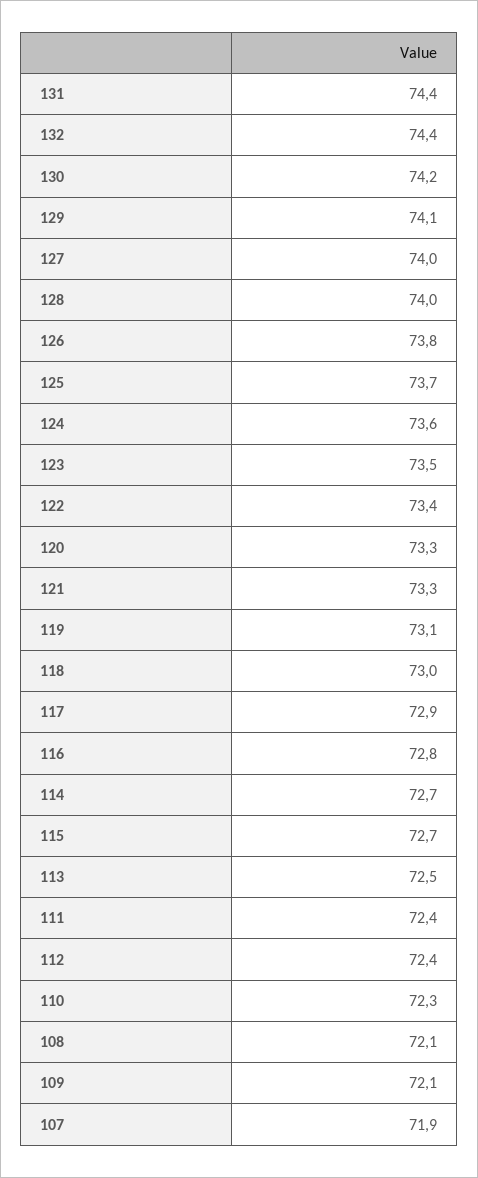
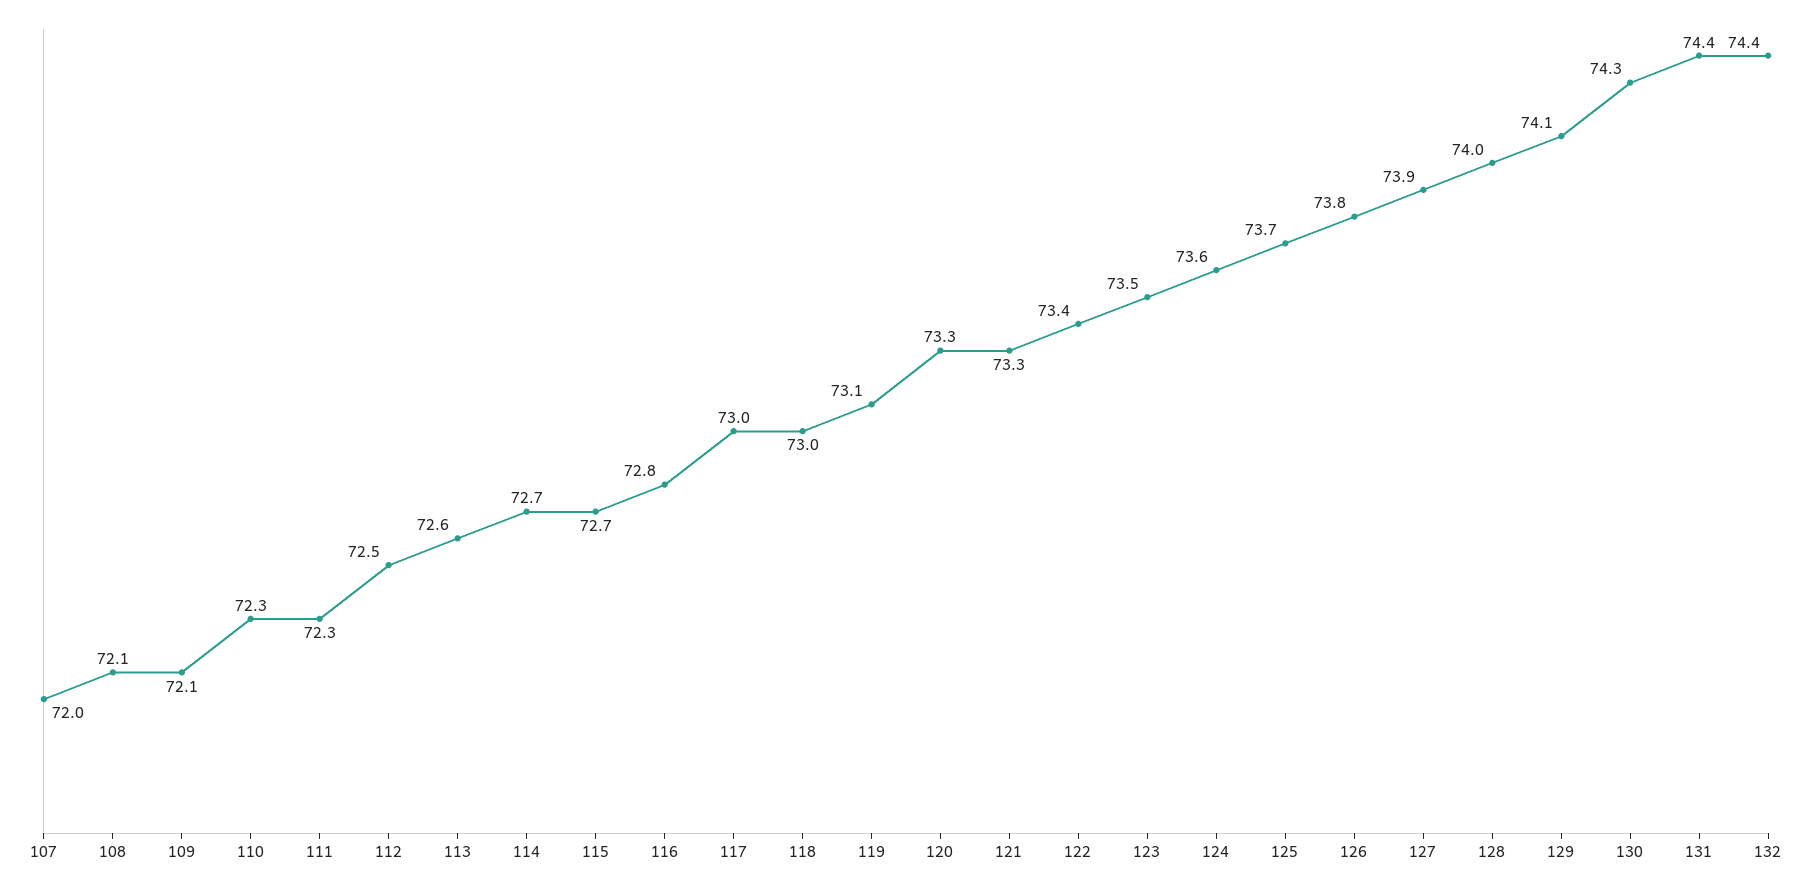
130: 74.2 -> 74.3
127: 74 -> 73.9
117: 72.9 -> 73
113: 72.5 -> 72.6
111: 72.4 -> 72.3
112: 72.4 -> 72.5
107: 71.9 -> 72

